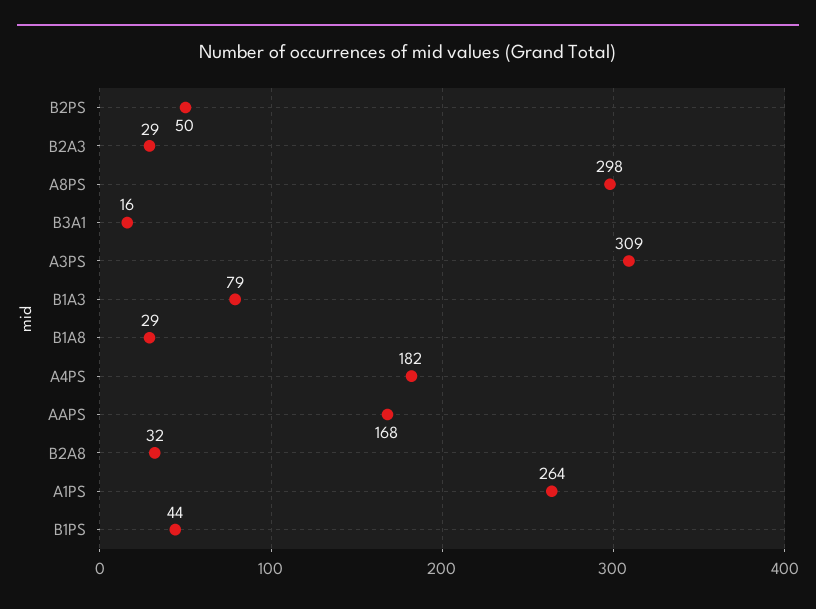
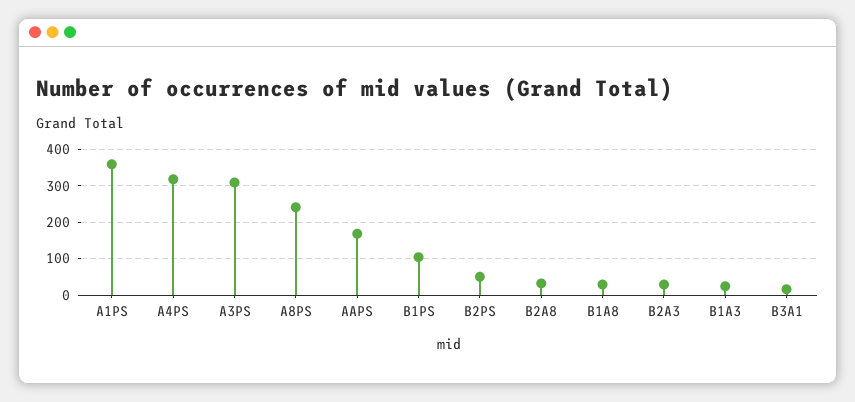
A8PS: 298 -> 240
B1A3: 79 -> 20
A4PS: 182 -> 320
A1PS: 264 -> 360
B1PS: 44 -> 100

